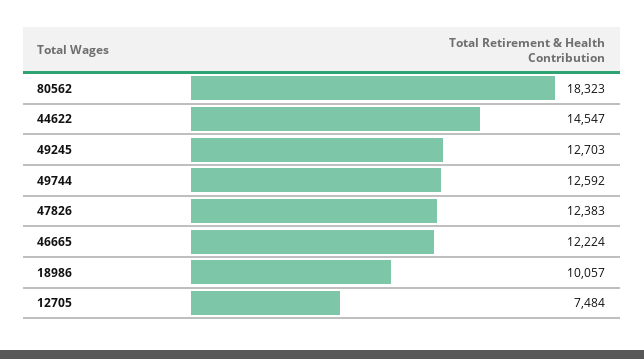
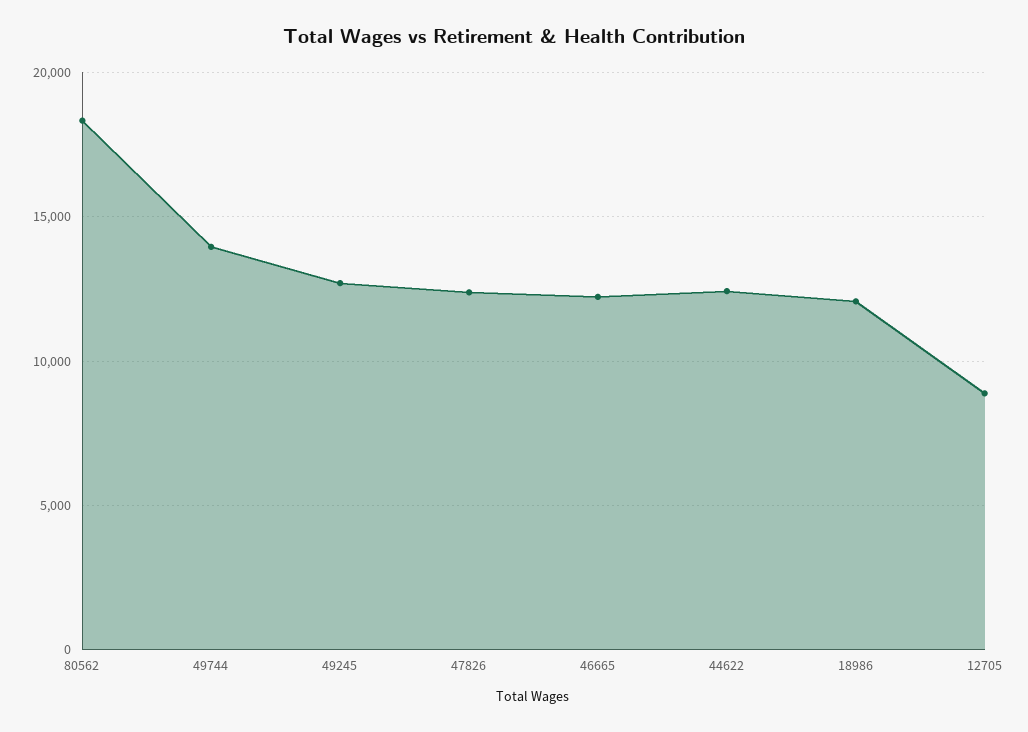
44622: 14547 -> 12500
49744: 12592 -> 14000
18986: 10057 -> 12000
12705: 7484 -> 9000

